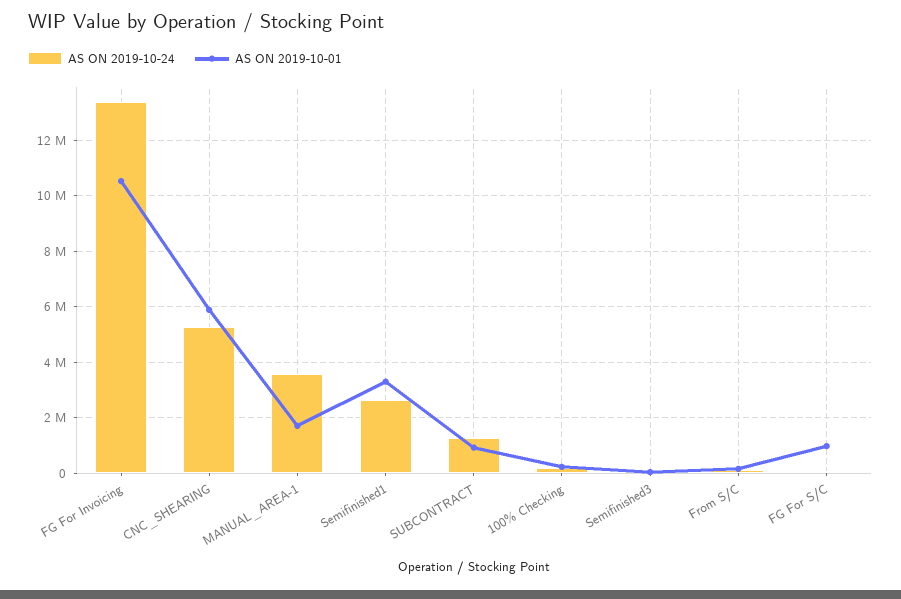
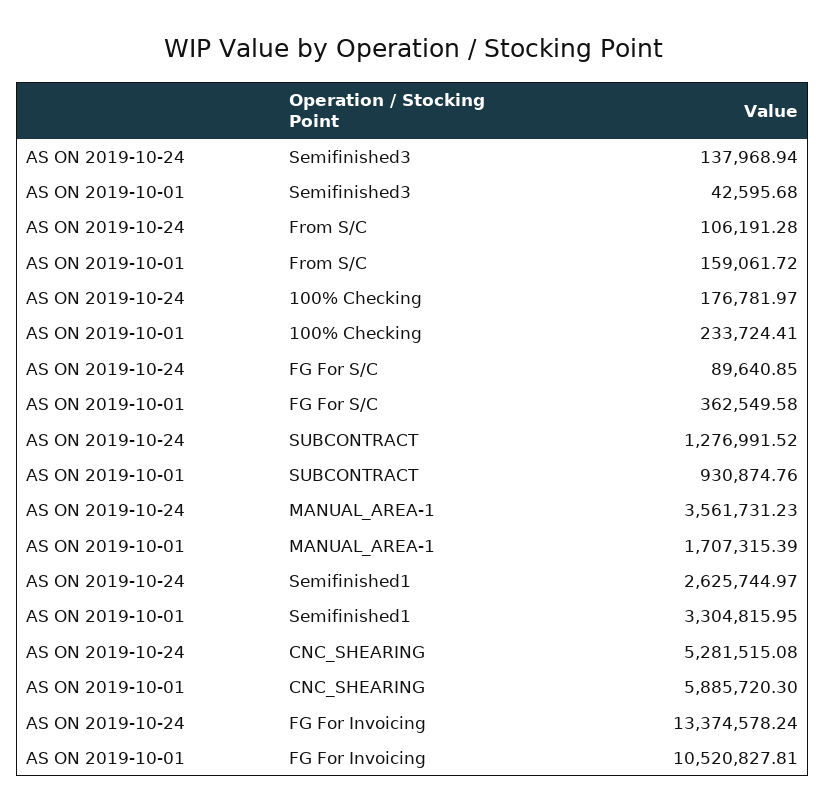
AS ON 2019-10-01, FG For S/C: 1000000 -> 362549.58

